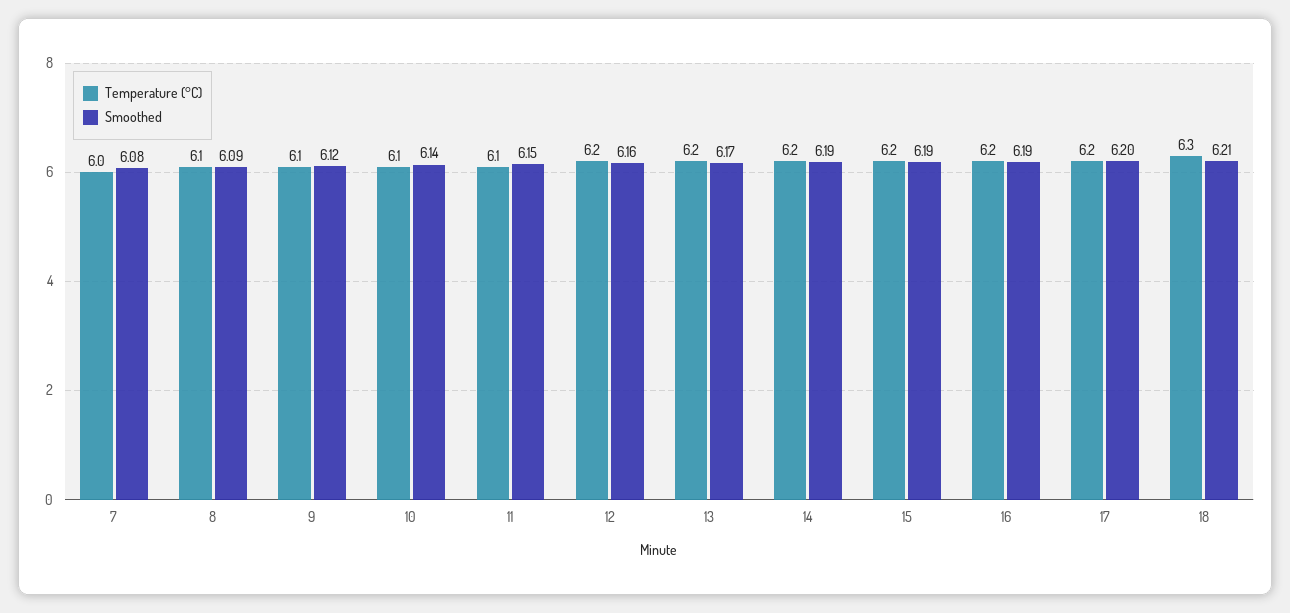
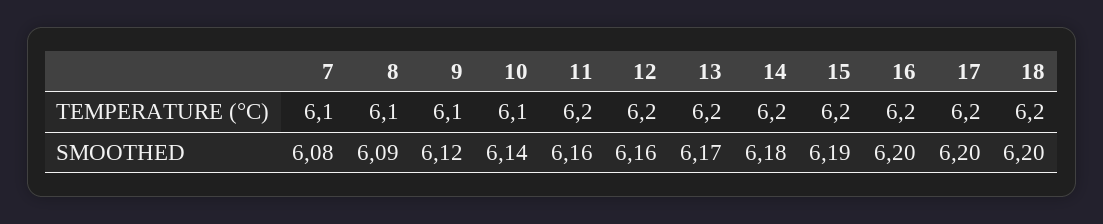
Temperature (°C), 7: 6 -> 6.1
Temperature (°C), 11: 6.1 -> 6.2
Smoothed, 11: 6.15 -> 6.16
Smoothed, 14: 6.19 -> 6.18
Smoothed, 16: 6.19 -> 6.2
Temperature (°C), 18: 6.3 -> 6.2
Smoothed, 18: 6.21 -> 6.2

